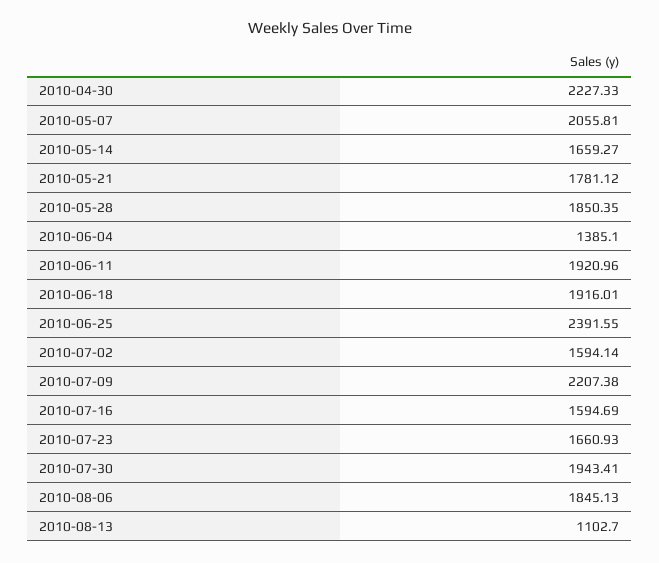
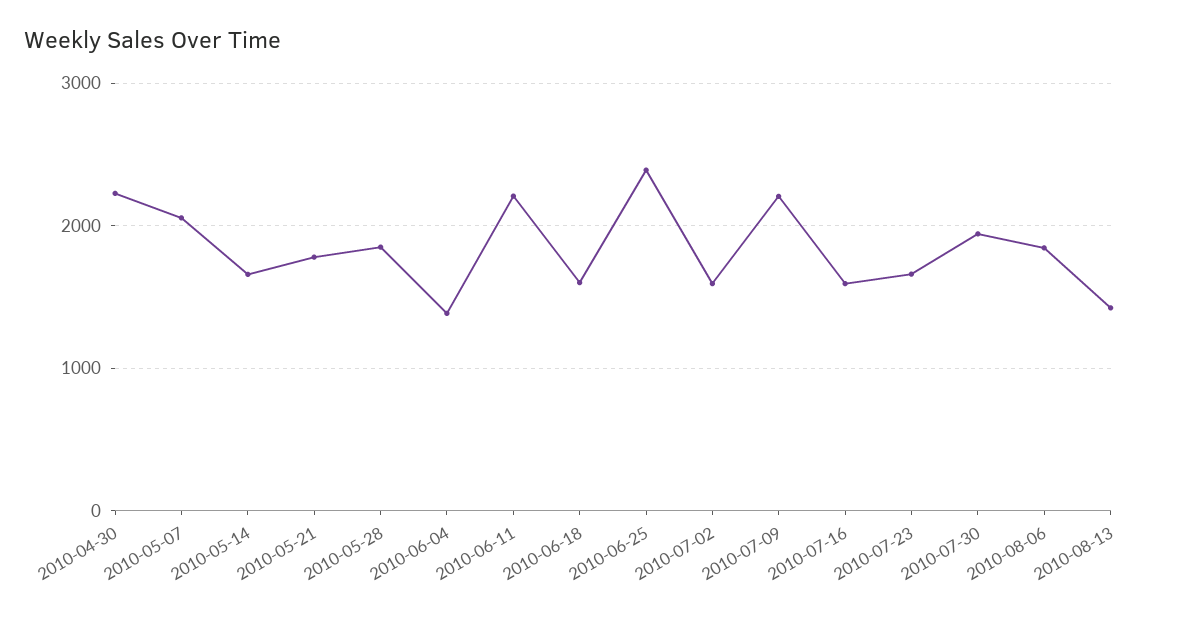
2010-06-11: 1920.96 -> 2200
2010-06-18: 1916.01 -> 1600
2010-08-13: 1102.7 -> 1400

